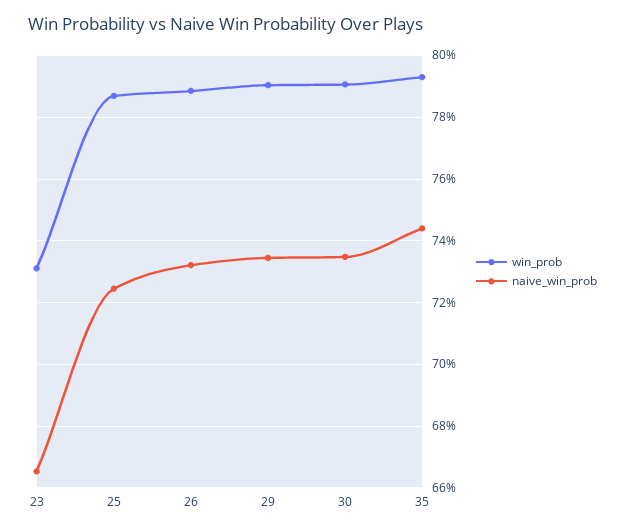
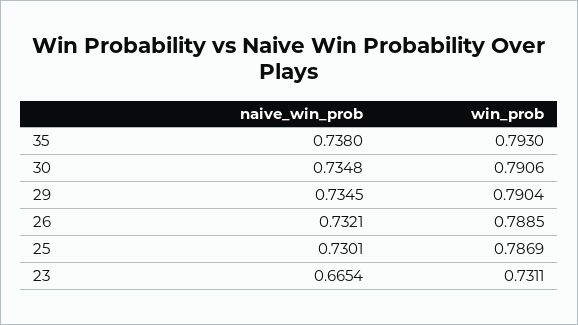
naive_win_prob, 25: 0.724 -> 0.7301
naive_win_prob, 35: 0.744 -> 0.738

